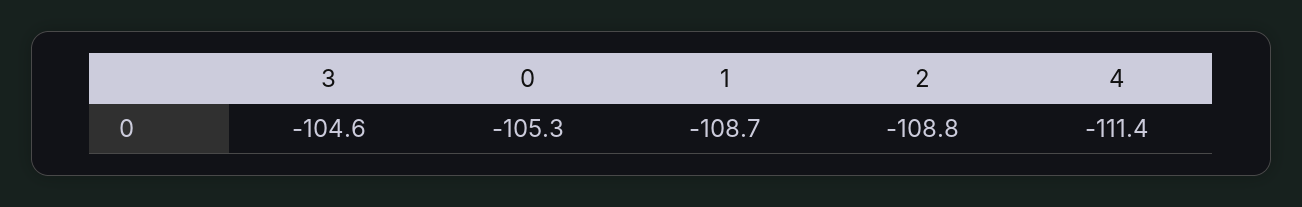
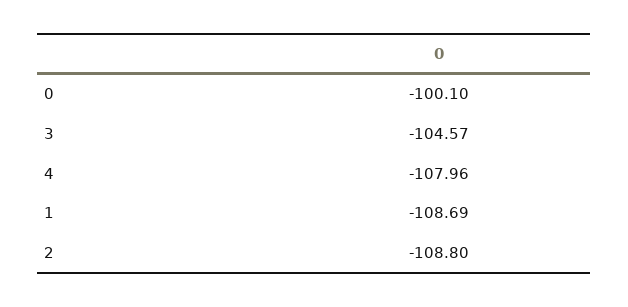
0: -105.3 -> -100.1
4: -111.4 -> -107.96

